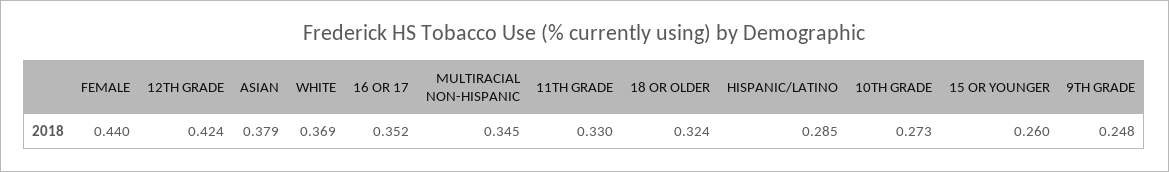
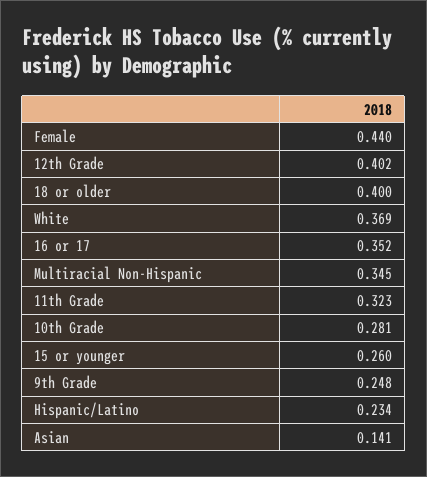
12TH GRADE: 0.424 -> 0.402
ASIAN: 0.379 -> 0.141
11TH GRADE: 0.33 -> 0.323
18 OR OLDER: 0.324 -> 0.4
HISPANIC/LATINO: 0.285 -> 0.234
10TH GRADE: 0.273 -> 0.281

